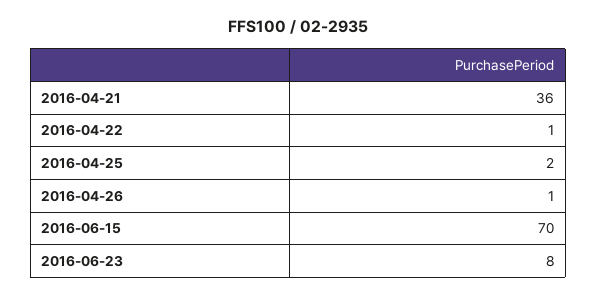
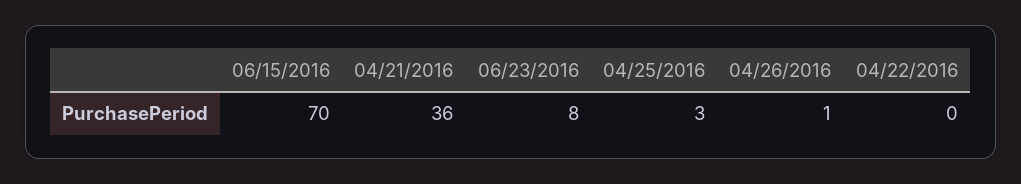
2016-04-22: 1 -> 0
2016-04-25: 2 -> 3

